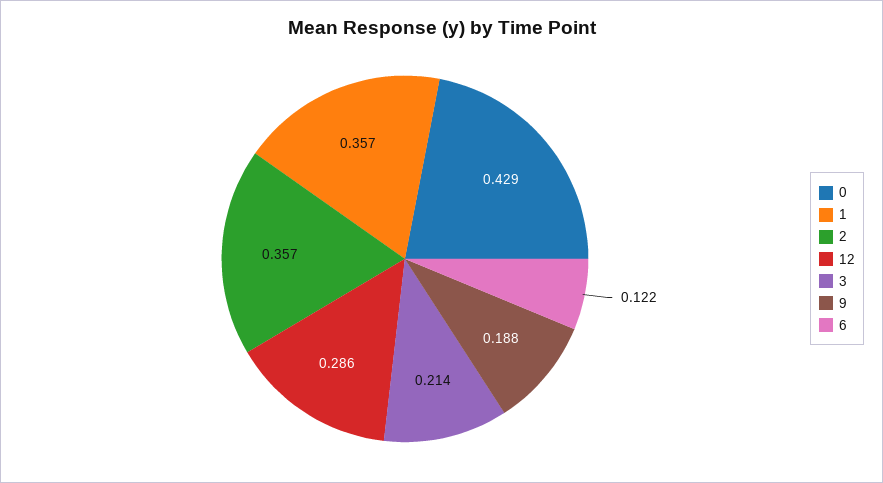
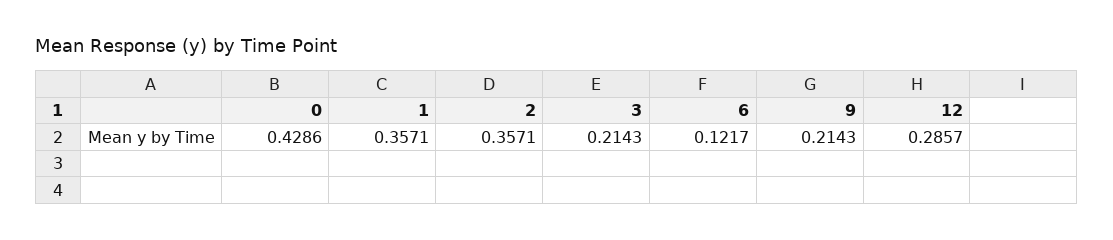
9: 0.188 -> 0.2143

